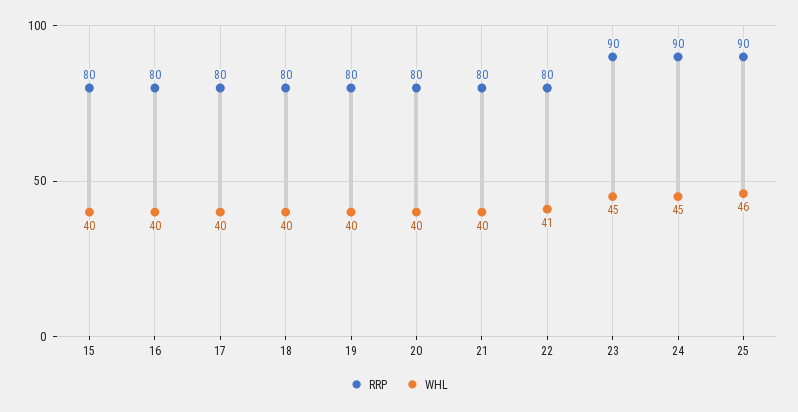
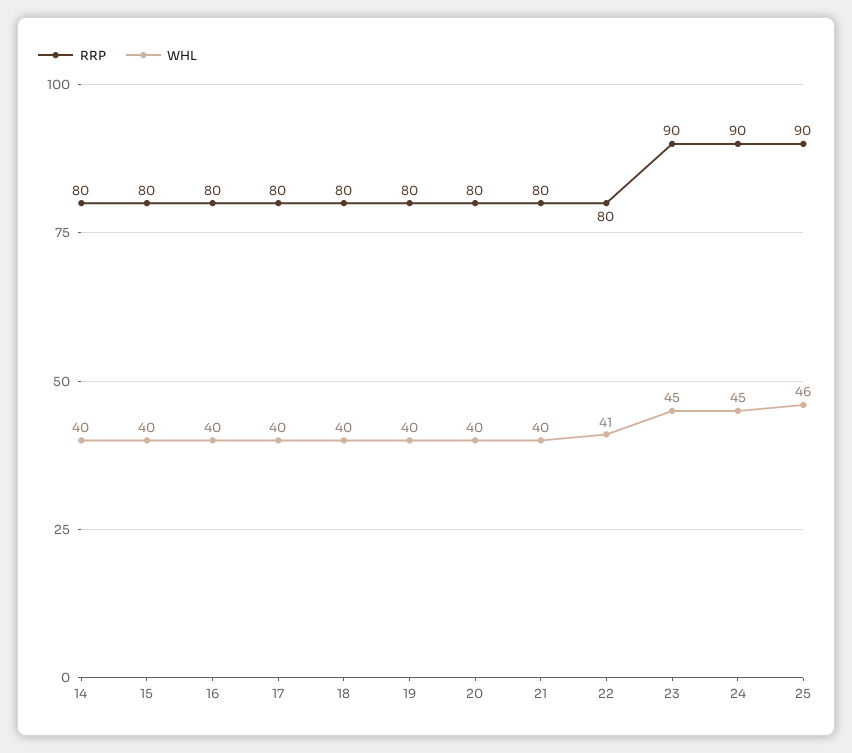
RRP, 14: none -> 80
WHL, 14: none -> 40

